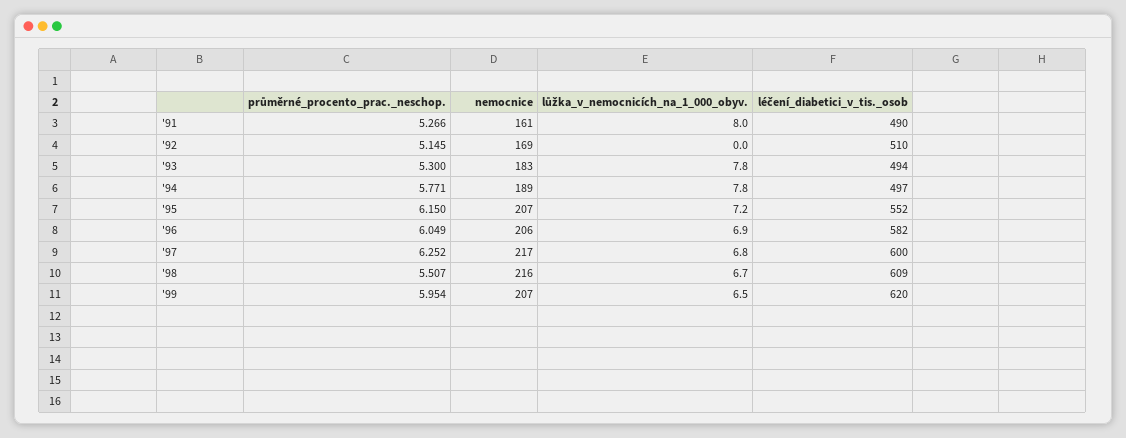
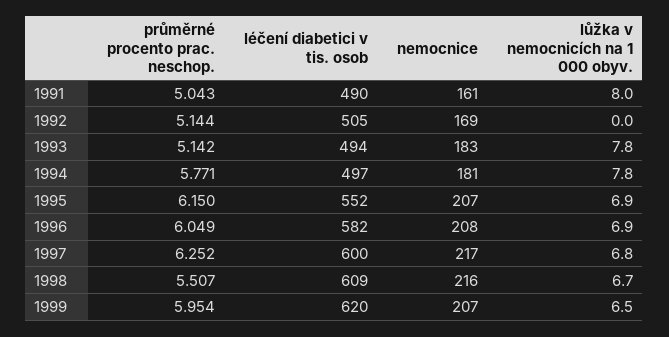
průměrné_procento_prac._neschop., '91: 5.266 -> 5.043
průměrné_procento_prac._neschop., '92: 5.145 -> 5.144
léčení_diabetici_v_tis._osob, '92: 510 -> 505
průměrné_procento_prac._neschop., '93: 5.3 -> 5.142
nemocnice, '94: 189 -> 181
lůžka_v_nemocnicích_na_1_000_obyv., '95: 7.2 -> 6.9
nemocnice, '96: 206 -> 208

